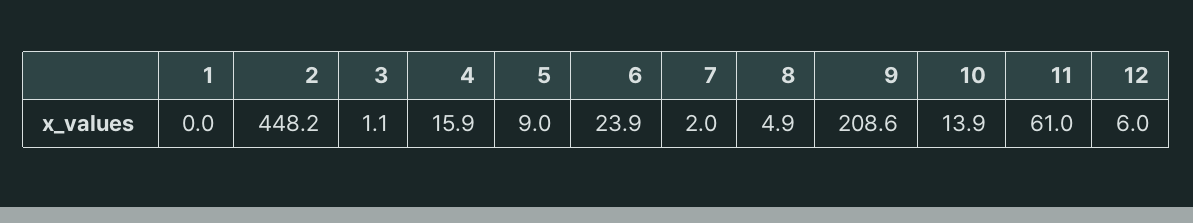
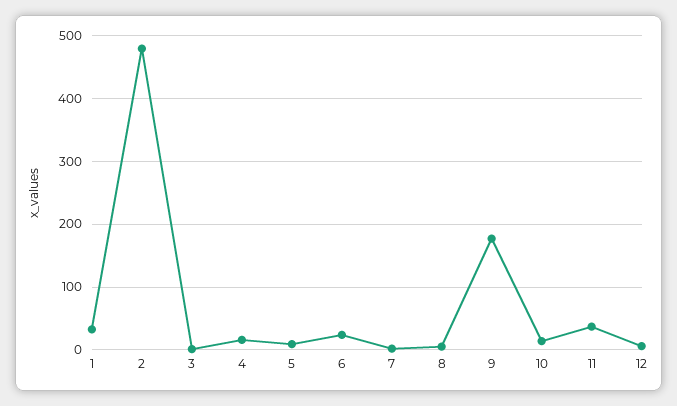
1: 0 -> 30
2: 448.2 -> 480
9: 208.6 -> 180
11: 61 -> 40

